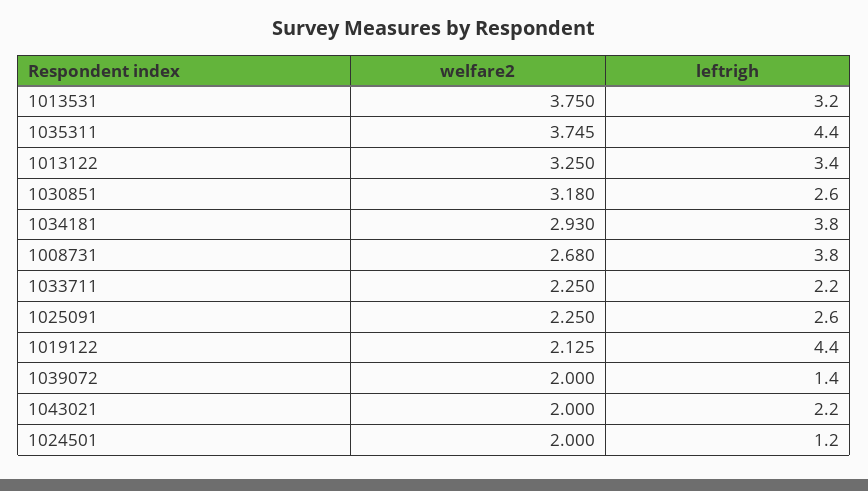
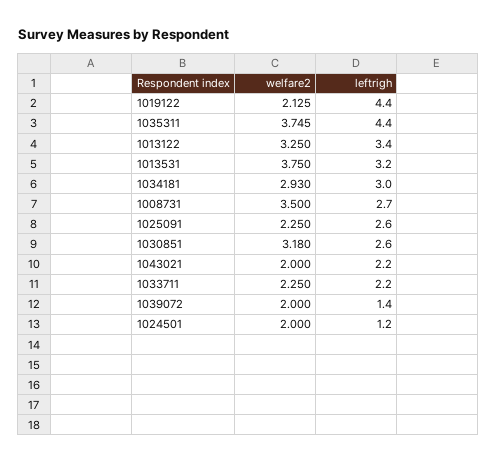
leftrigh, 1034181: 3.8 -> 3
welfare2, 1008731: 2.68 -> 3.5
leftrigh, 1008731: 3.8 -> 2.7

